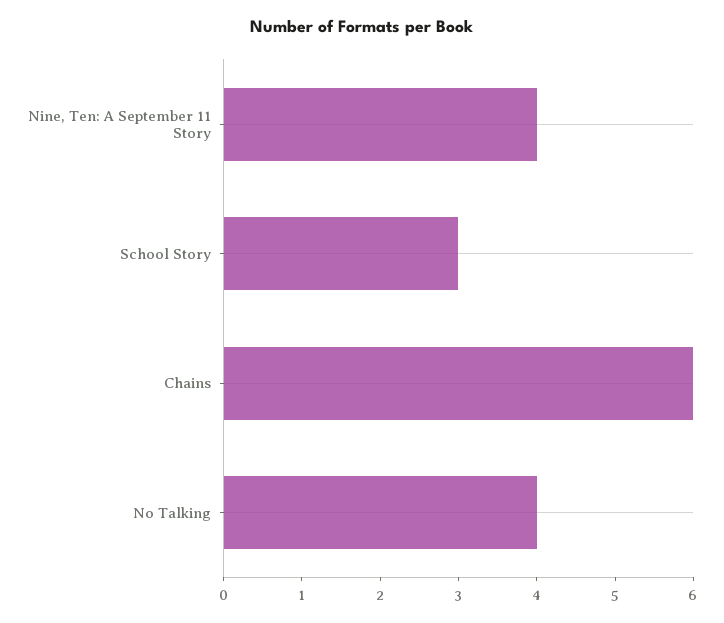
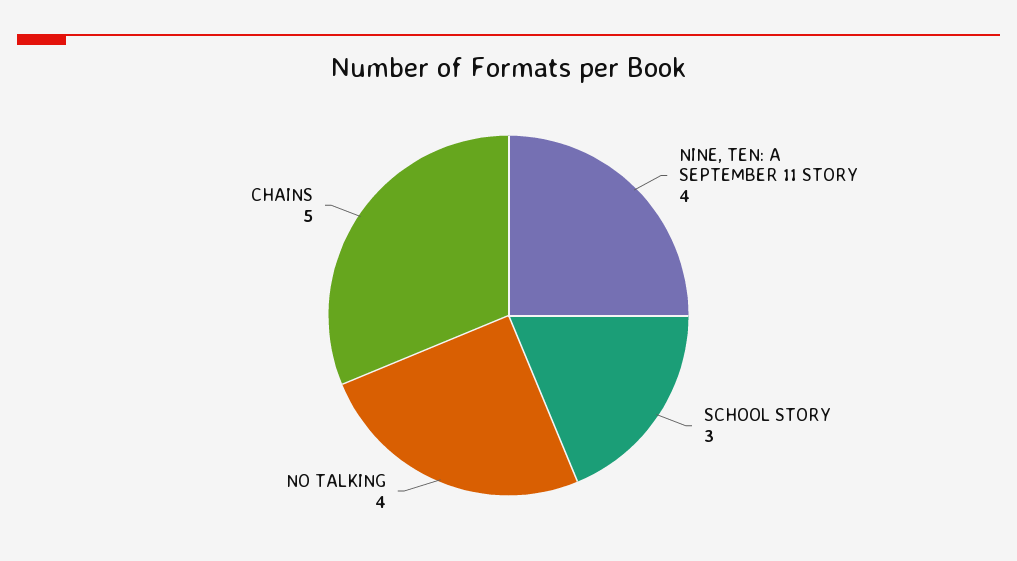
Chains: 6 -> 5

